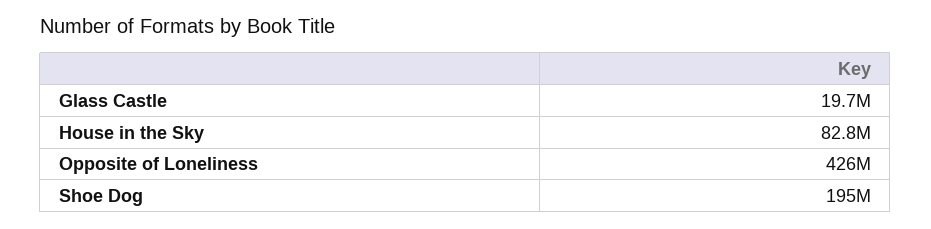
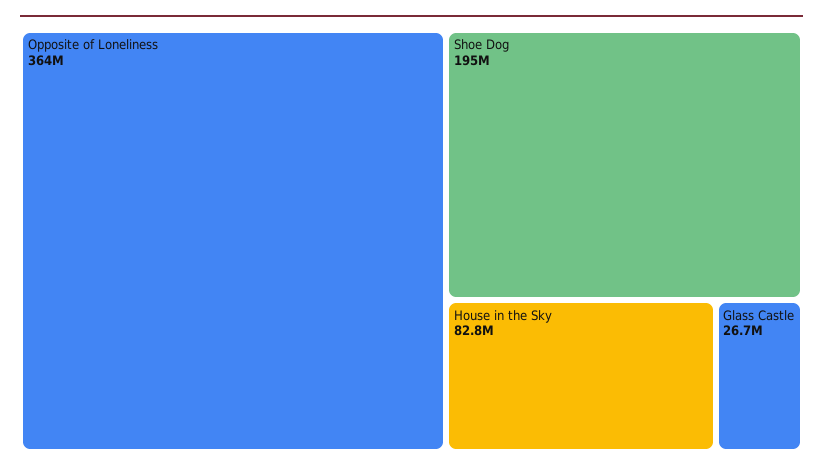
Glass Castle: 19700000 -> 26700000
Opposite of Loneliness: 426000000 -> 364000000

